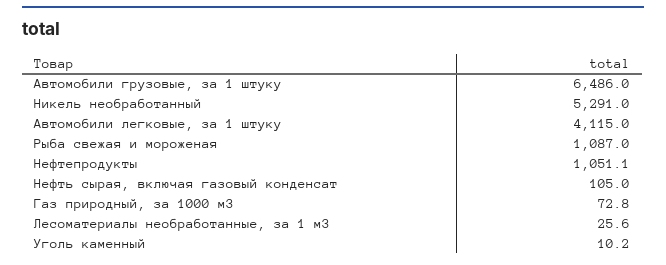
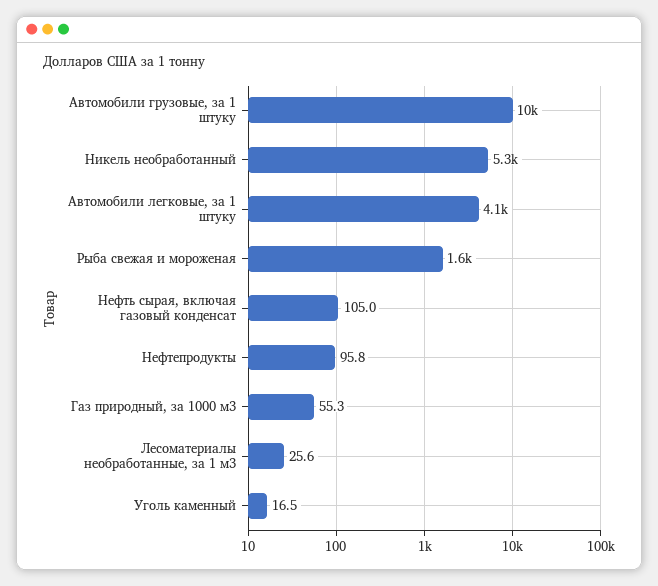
Автомобили грузовые, за 1 штуку: 6486 -> 10000
Рыба свежая и мороженая: 1087 -> 1600
Нефтепродукты: 1051.1 -> 95.8
Газ природный, за 1000 м3: 72.8 -> 55.3
Уголь каменный: 10.2 -> 16.5

